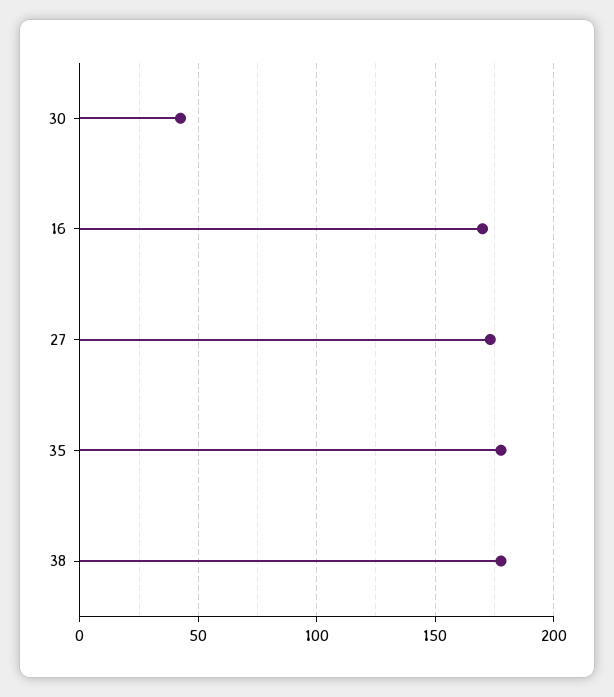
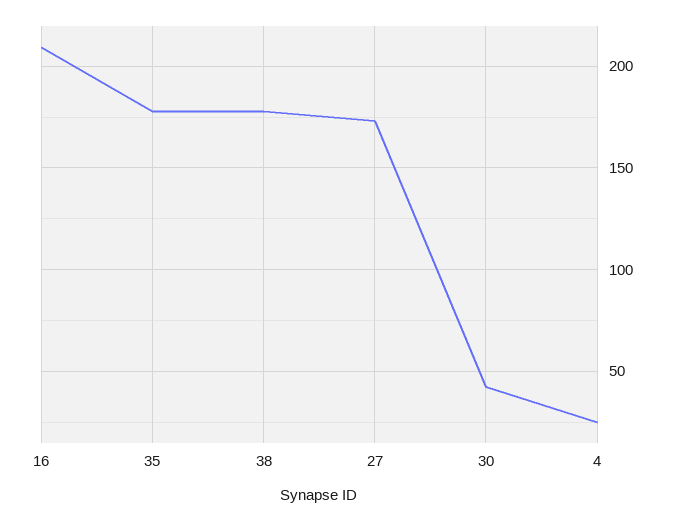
16: 170 -> 210
4: none -> 25

